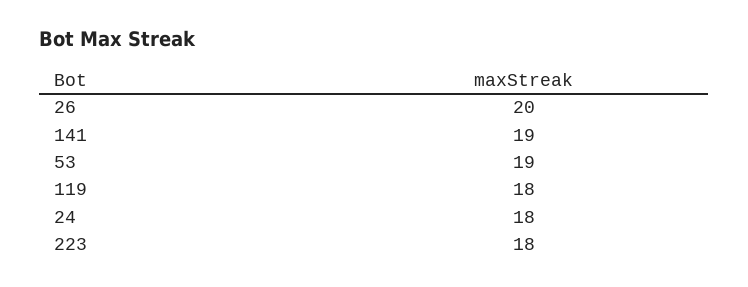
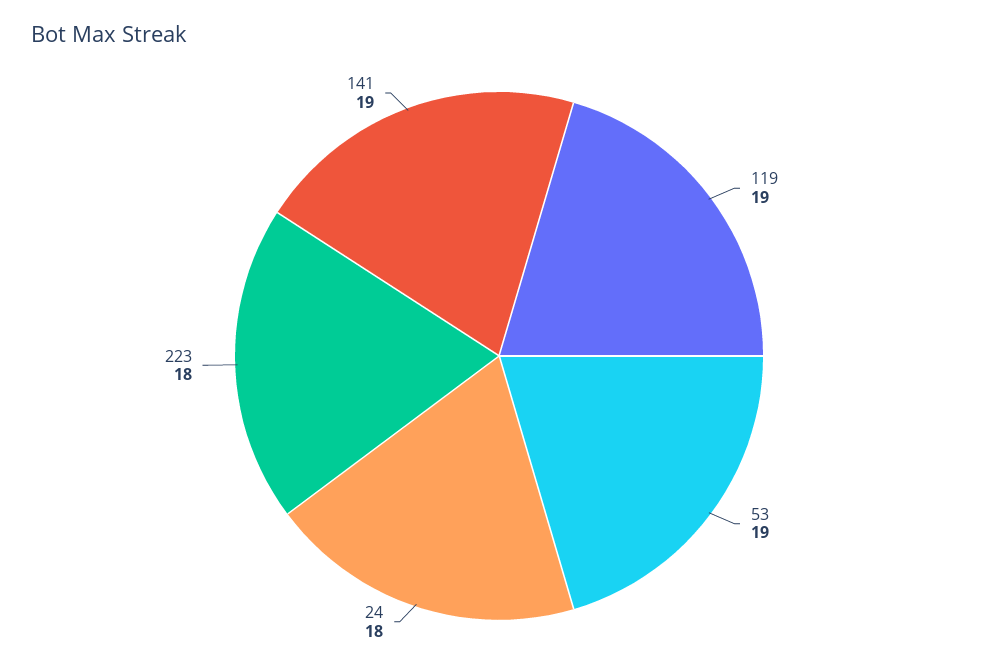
26: 20 -> none
119: 18 -> 19

